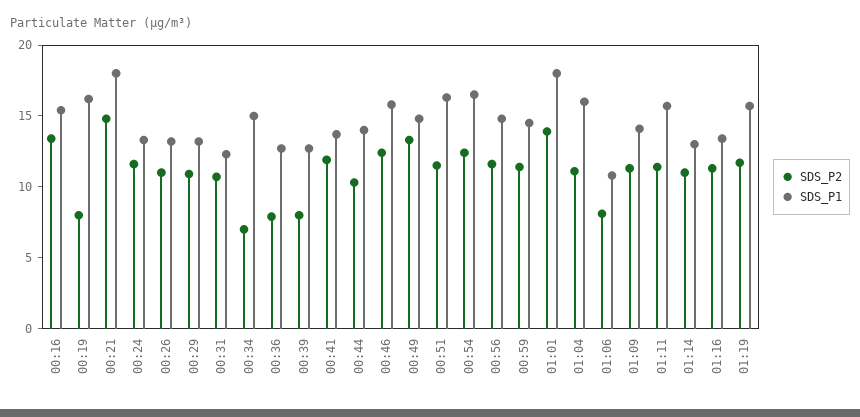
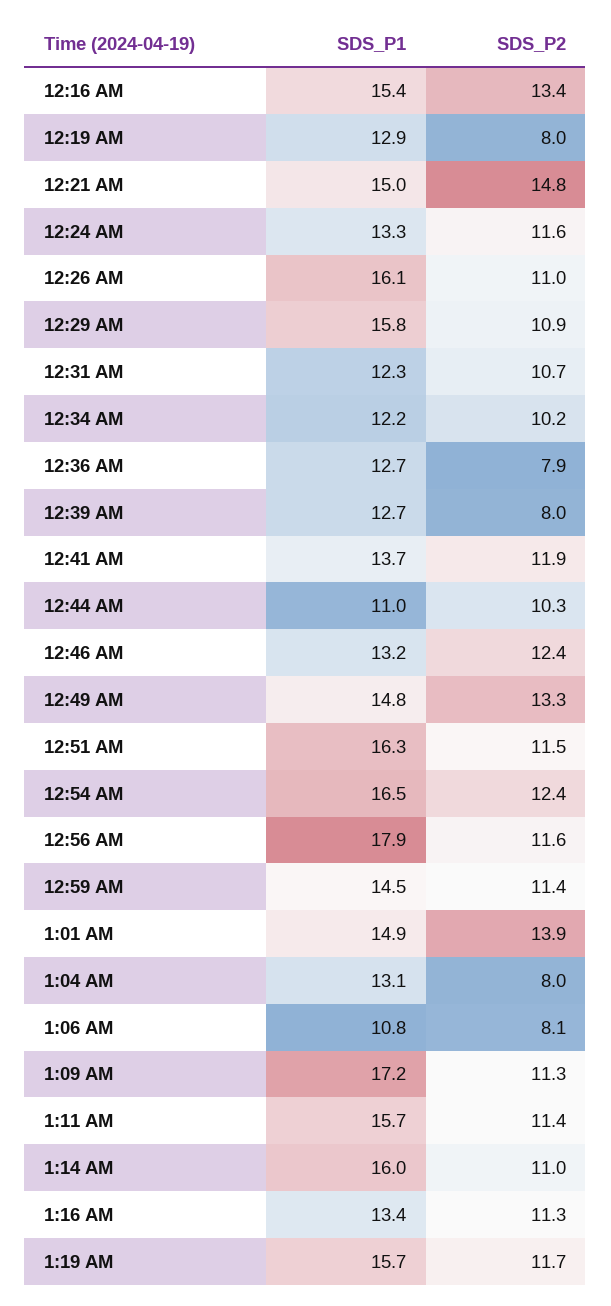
SDS_P1, 00:19: 16 -> 12.9
SDS_P1, 00:21: 18 -> 15
SDS_P1, 00:26: 13 -> 16.1
SDS_P1, 00:29: 13 -> 15.8
SDS_P2, 00:34: 7 -> 10.2
SDS_P1, 00:34: 15 -> 12.2
SDS_P1, 00:44: 14 -> 11
SDS_P1, 00:46: 16 -> 13.2
SDS_P1, 00:56: 15 -> 17.9
SDS_P1, 01:01: 18 -> 14.9
SDS_P2, 01:04: 11 -> 8
SDS_P1, 01:04: 16 -> 13.1
SDS_P1, 01:09: 14 -> 17.2
SDS_P1, 01:14: 13 -> 16

